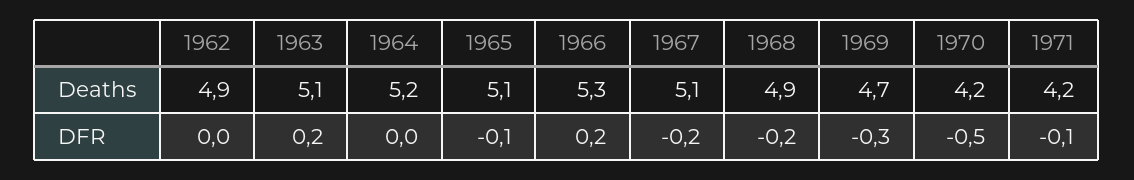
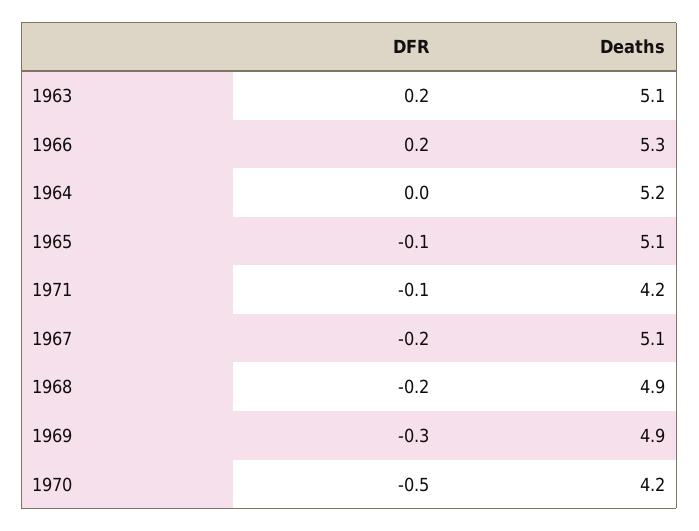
1962, Deaths: 4.9 -> none
1969, Deaths: 4.7 -> 4.9
1962, DFR: 0 -> none

